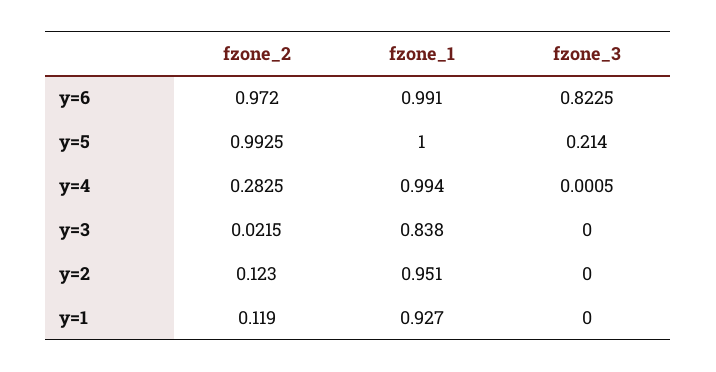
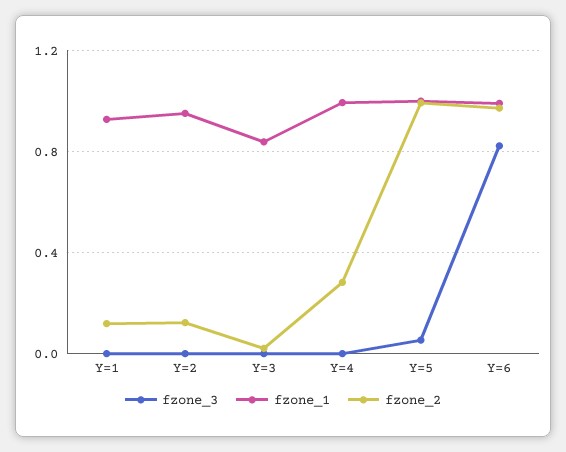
fzone_3, y=5: 0.214 -> 0.05

